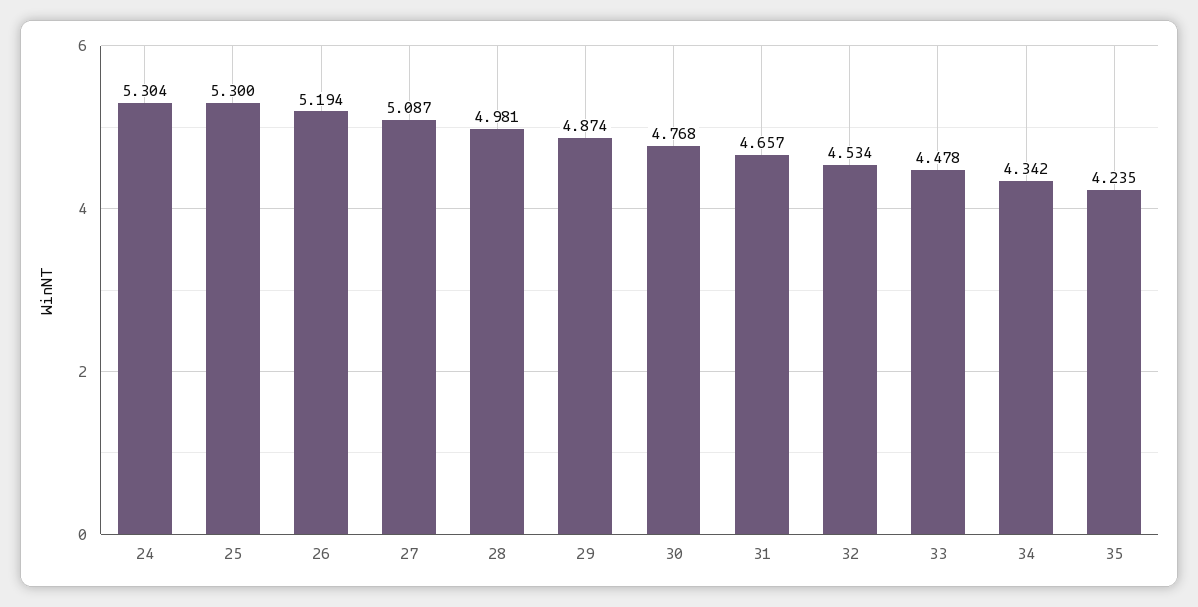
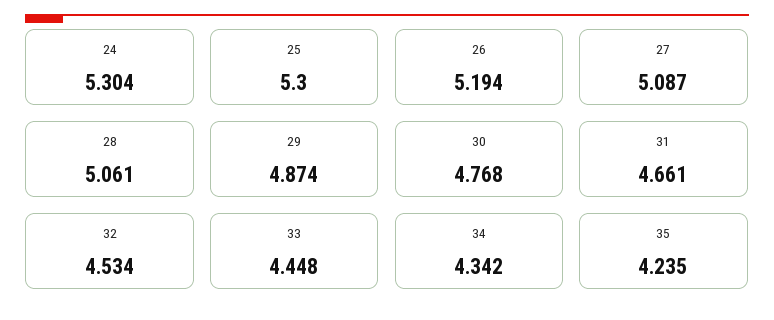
28: 4.981 -> 5.061
31: 4.657 -> 4.661
33: 4.478 -> 4.448

